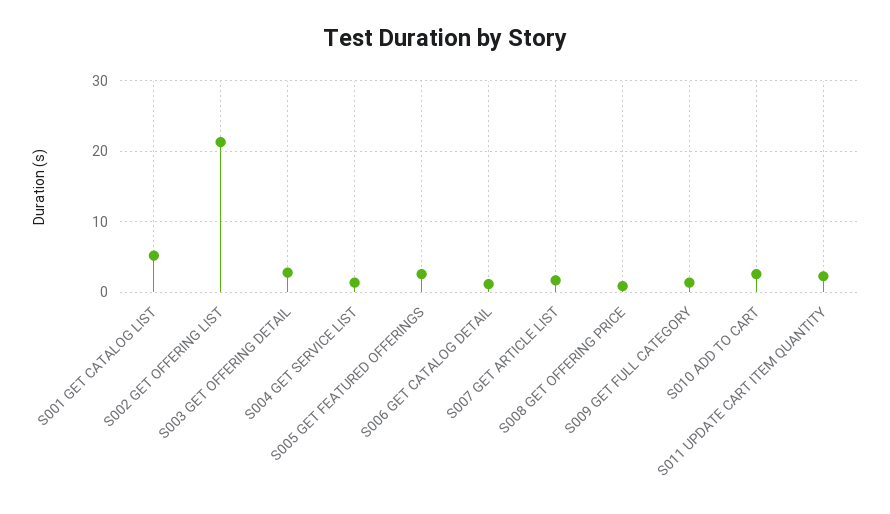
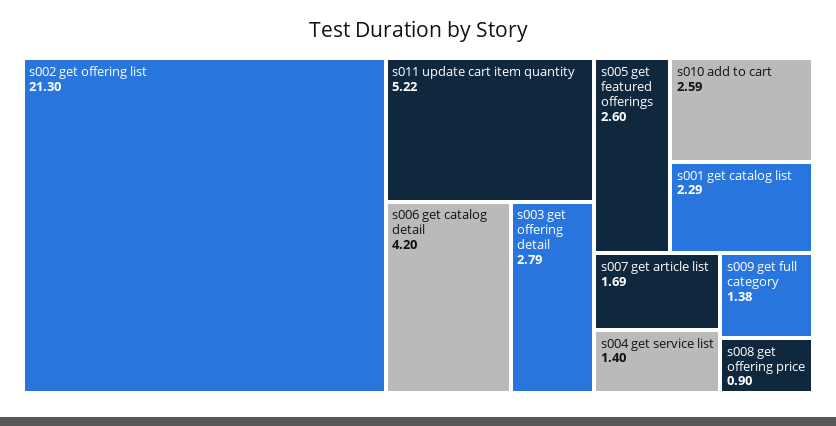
S001 GET CATALOG LIST: 5 -> 2.29
S006 GET CATALOG DETAIL: 1 -> 4.2
S011 UPDATE CART ITEM QUANTITY: 2 -> 5.22

